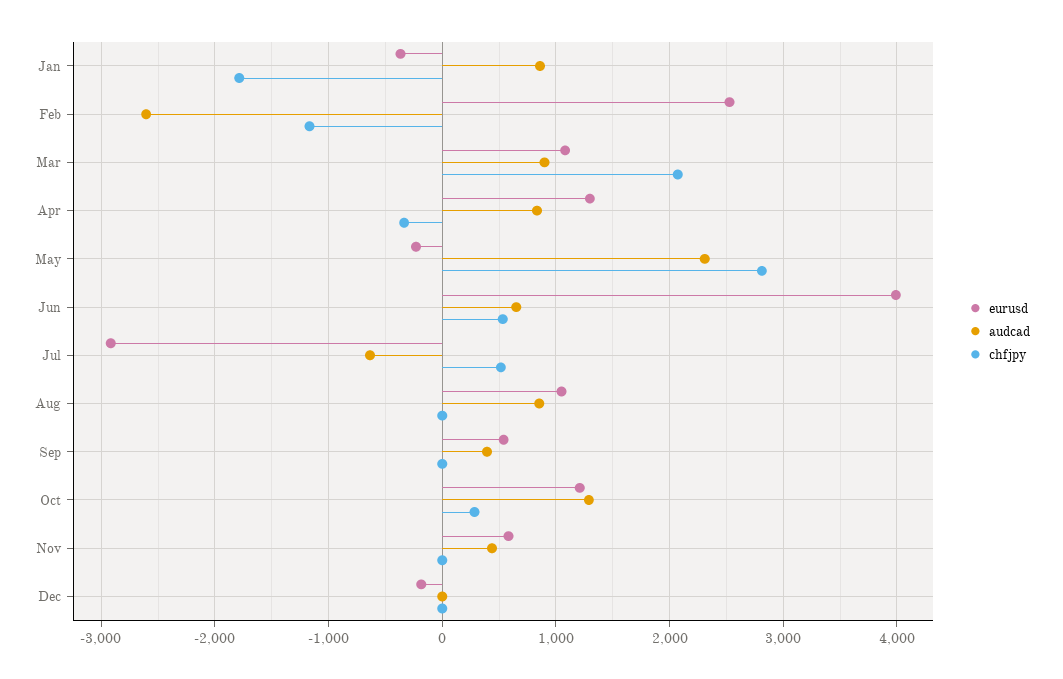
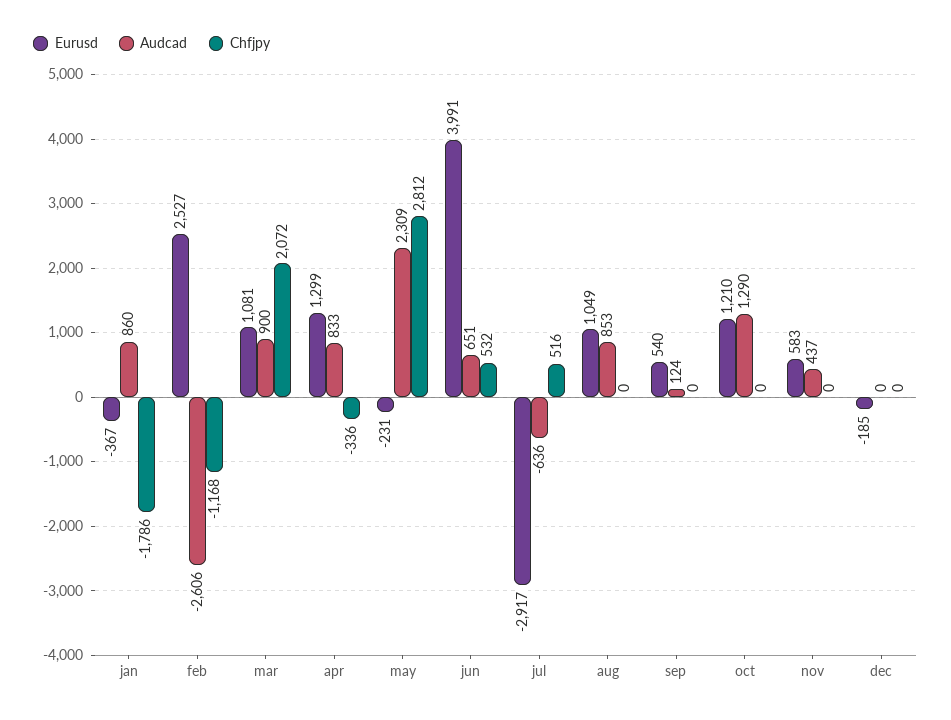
audcad, Sep: 400 -> 124
chfjpy, Oct: 300 -> 0

